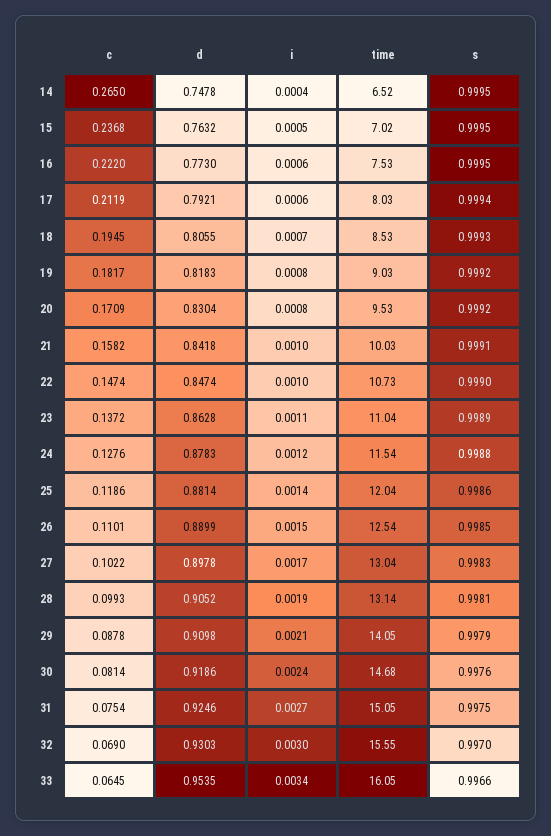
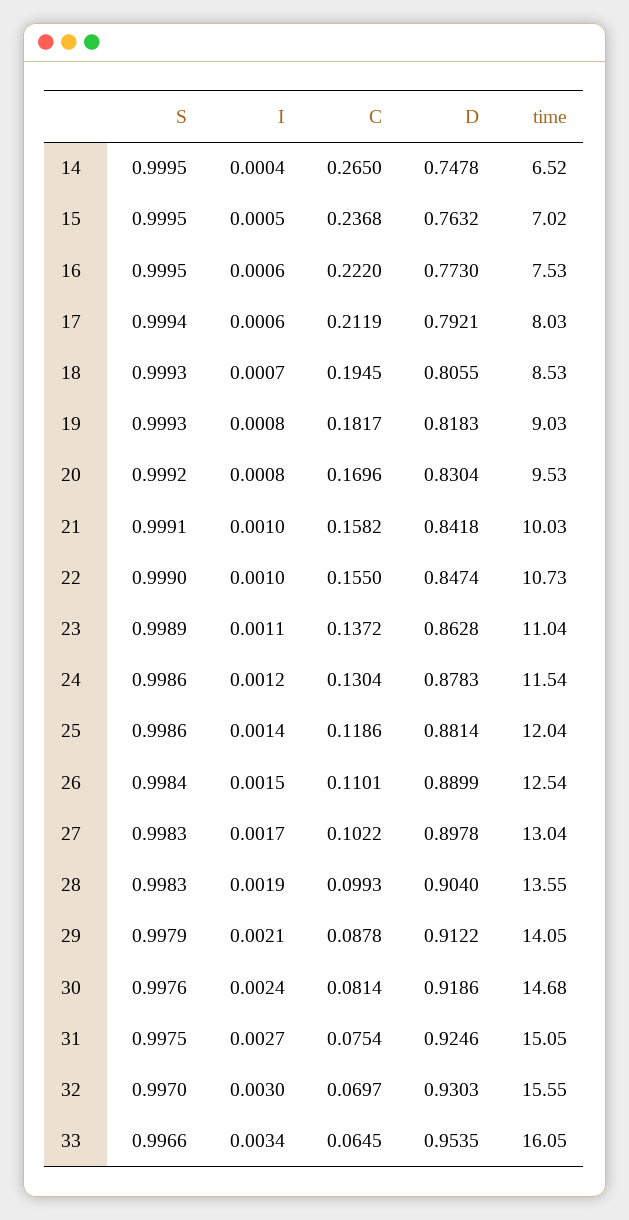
s, 19: 0.9992 -> 0.9993
c, 20: 0.1709 -> 0.1696
c, 22: 0.1474 -> 0.155
c, 24: 0.1276 -> 0.1304
s, 24: 0.9988 -> 0.9986
s, 26: 0.9985 -> 0.9984
d, 28: 0.9052 -> 0.904
time, 28: 13.14 -> 13.55
s, 28: 0.9981 -> 0.9983
d, 29: 0.9098 -> 0.9122
c, 32: 0.069 -> 0.0697

